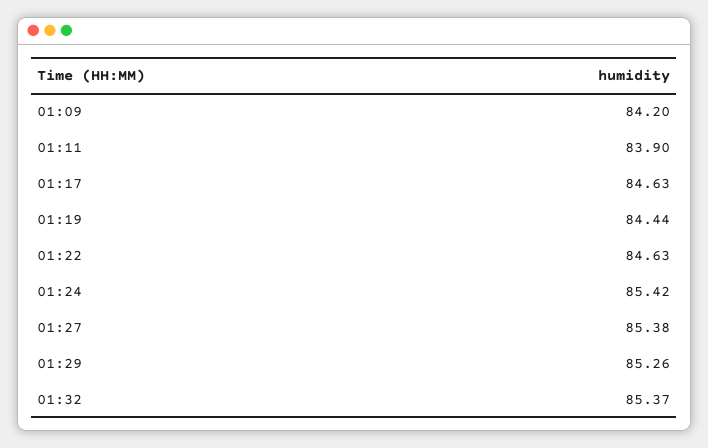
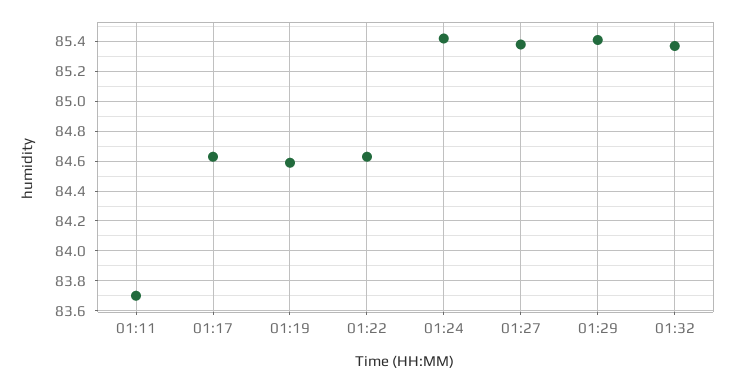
01:09: 84.2 -> none
01:11: 83.9 -> 83.7
01:19: 84.44 -> 84.6
01:29: 85.26 -> 85.4

